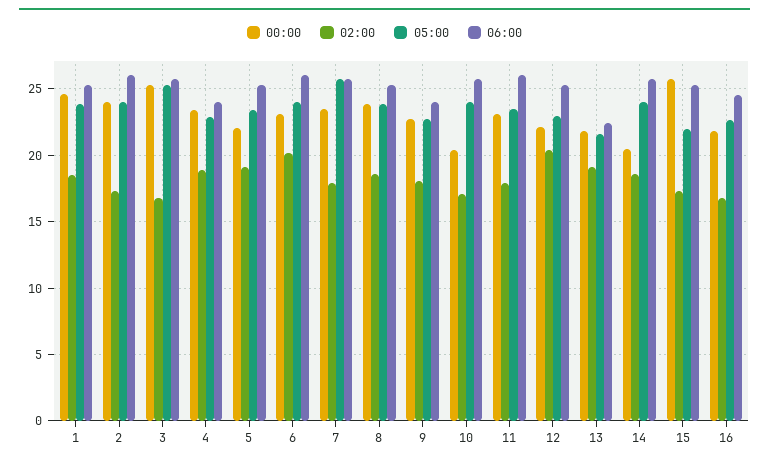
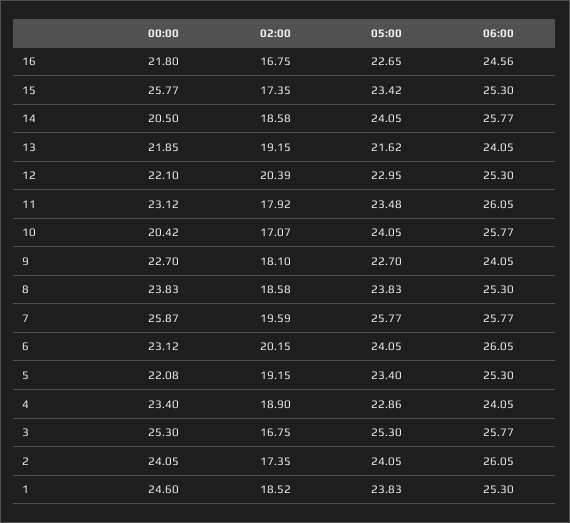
00:00, 7: 23.5 -> 25.87
02:00, 7: 18 -> 19.59
06:00, 13: 22.5 -> 24.05
05:00, 15: 22 -> 23.42

